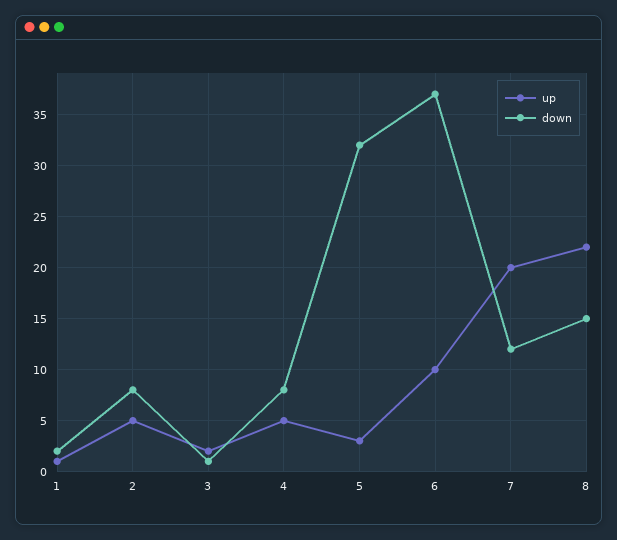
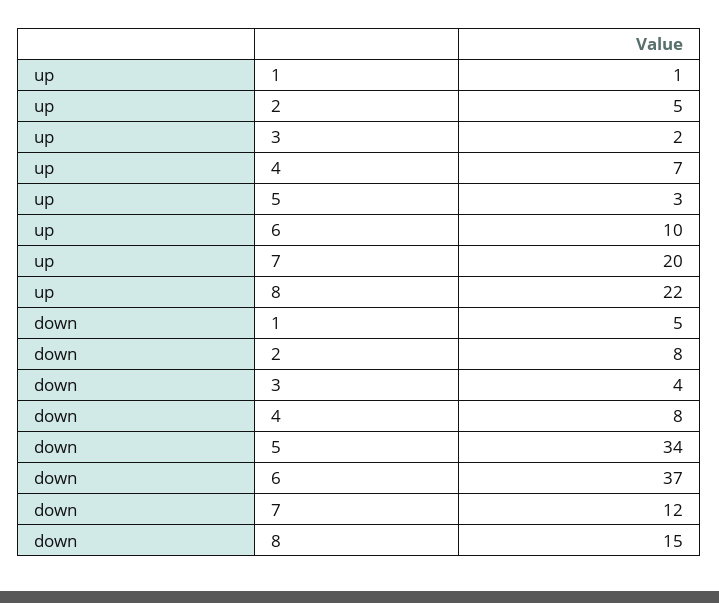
down, 1: 2 -> 5
down, 3: 1 -> 4
up, 4: 5 -> 7
down, 5: 32 -> 34

